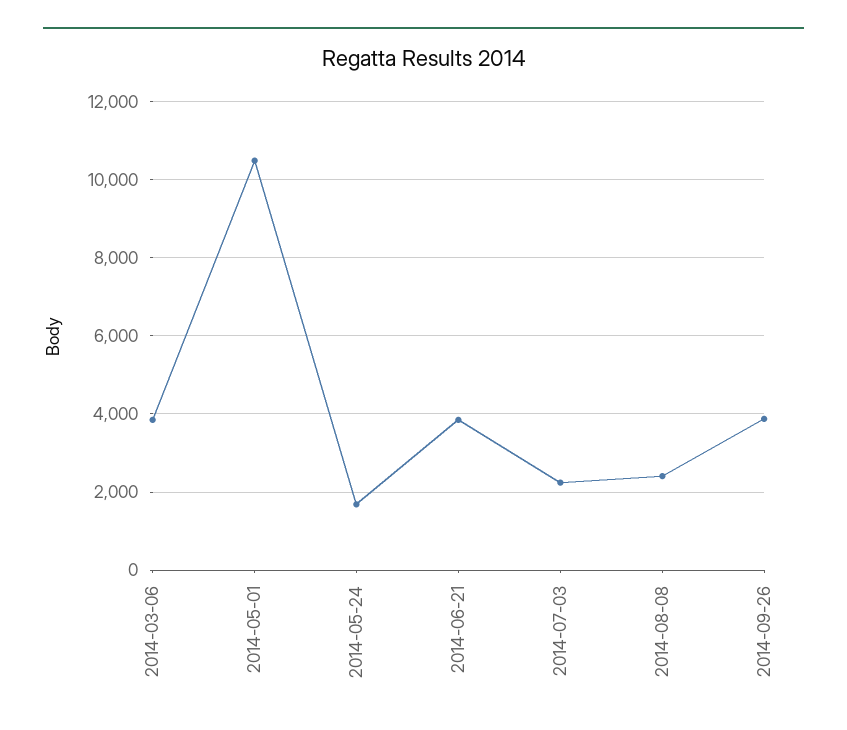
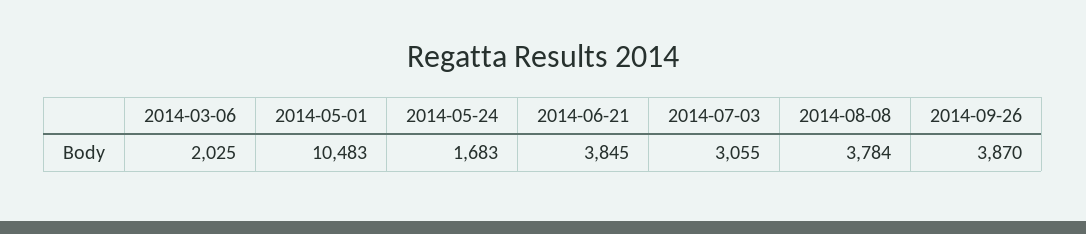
2014-03-06: 3800 -> 2025
2014-07-03: 2200 -> 3055
2014-08-08: 2400 -> 3784

